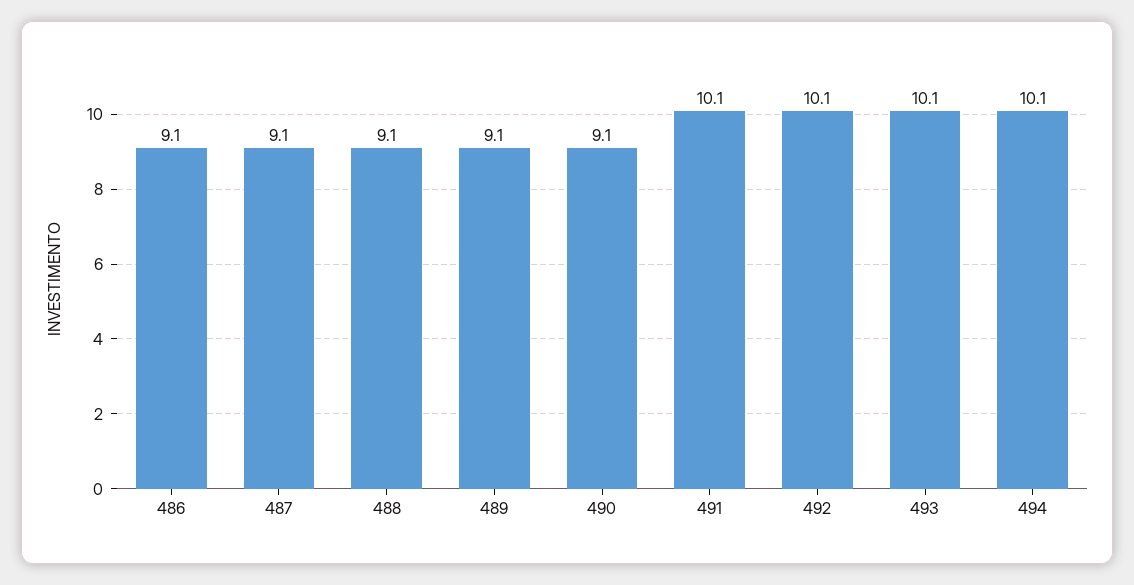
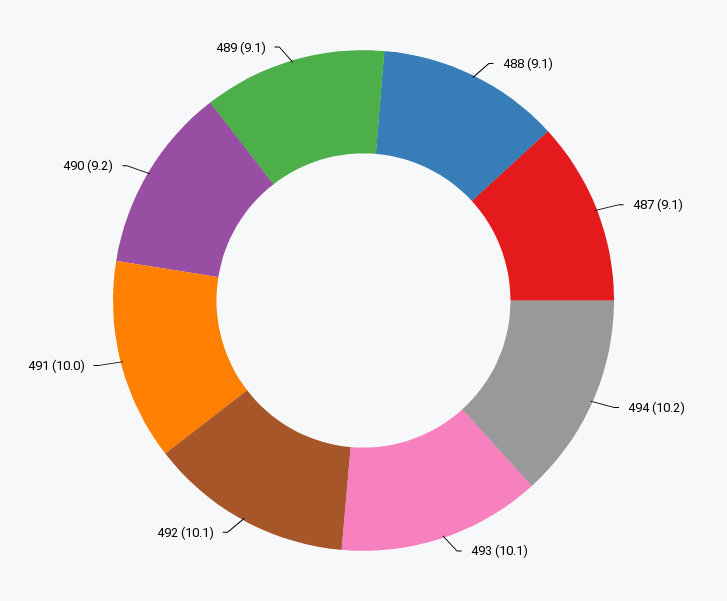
486: 9.1 -> none
490: 9.1 -> 9.2
491: 10.1 -> 10
494: 10.1 -> 10.2

